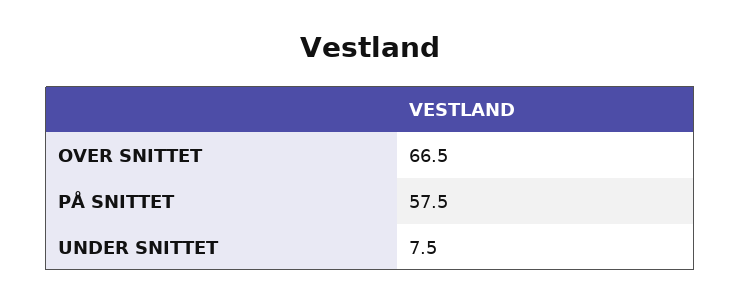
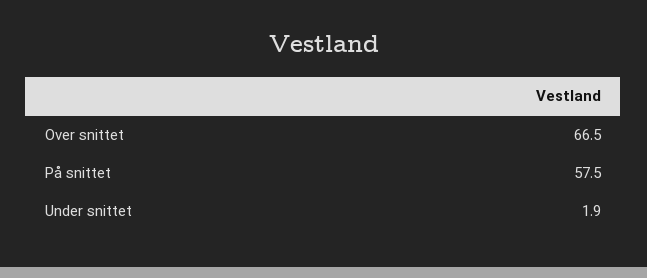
UNDER SNITTET: 7.5 -> 1.9

